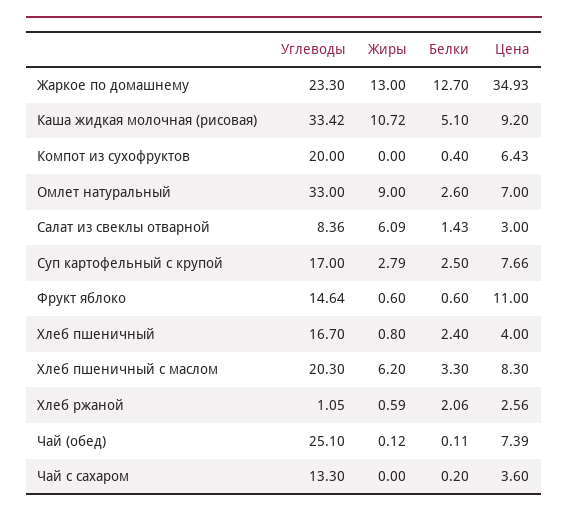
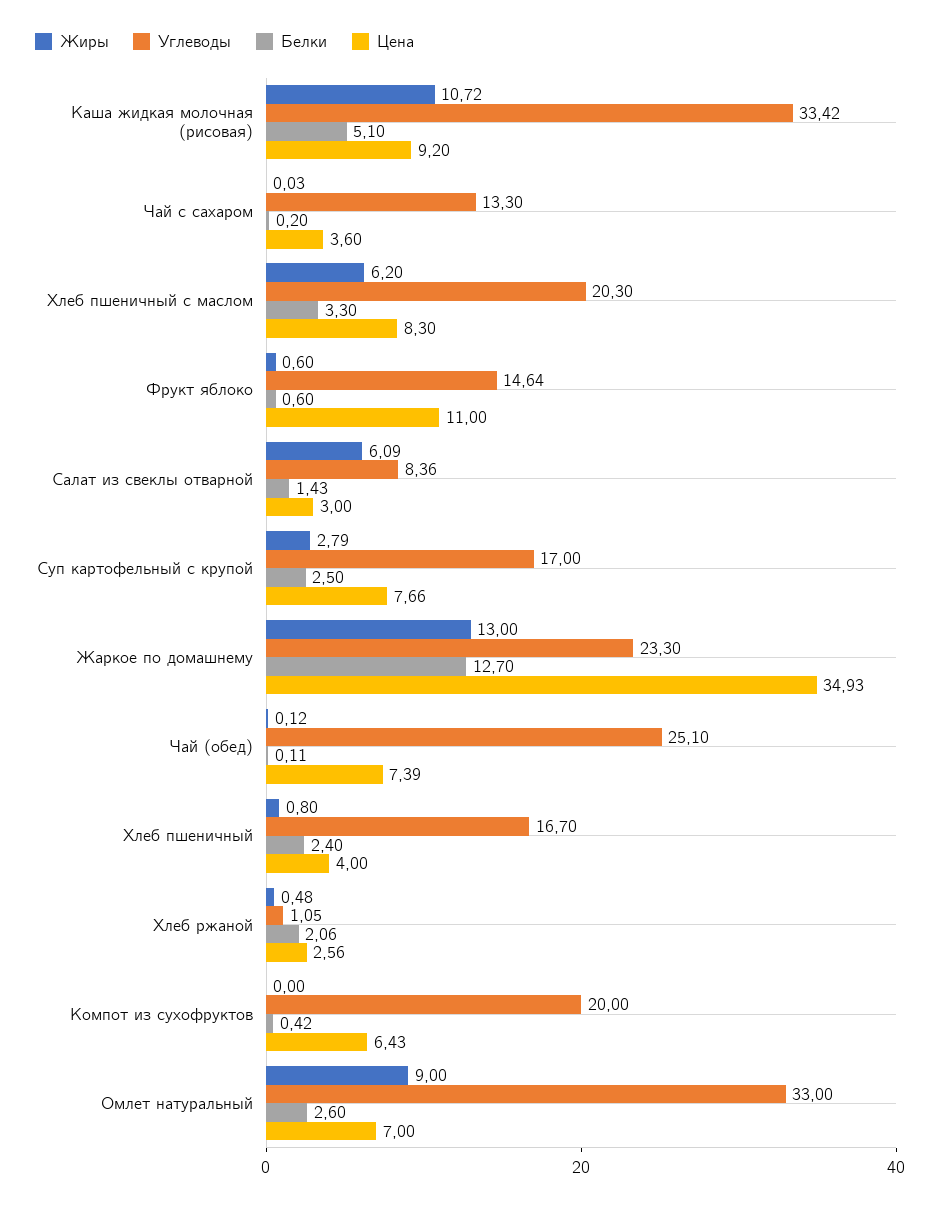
Белки, Компот из сухофруктов: 0.4 -> 0.42
Жиры, Хлеб ржаной: 0.59 -> 0.48
Жиры, Чай с сахаром: 0 -> 0.03

